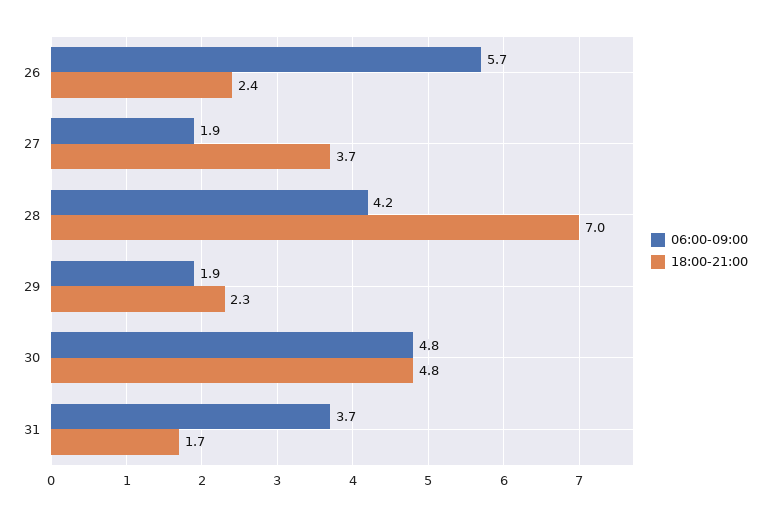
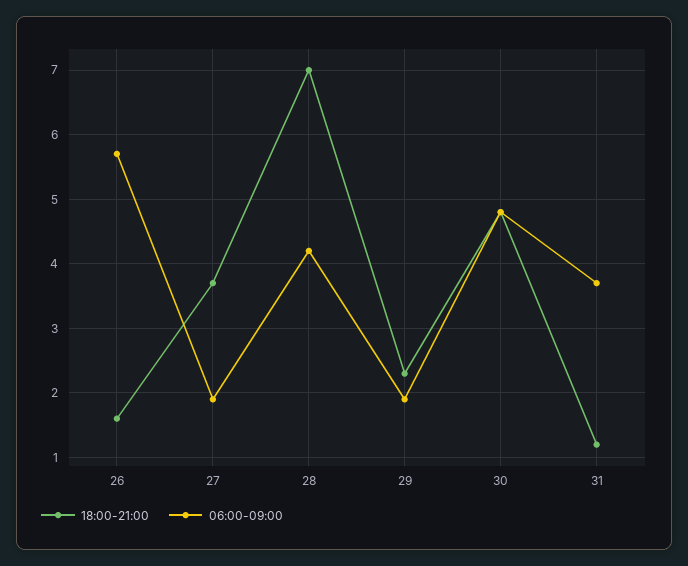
18:00-21:00, 26: 2.4 -> 1.6
18:00-21:00, 31: 1.7 -> 1.2

